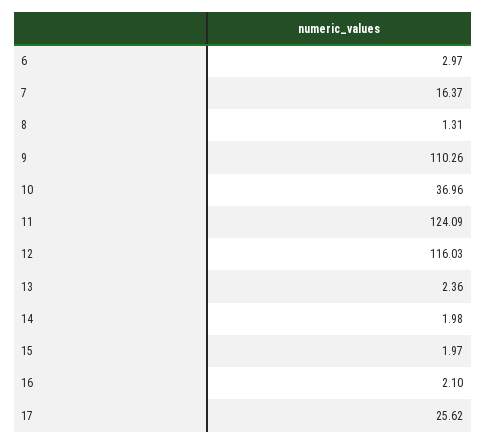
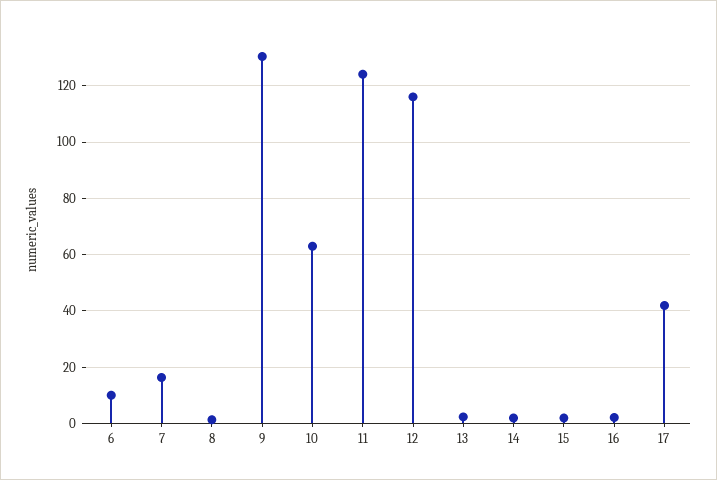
6: 2.97 -> 10
9: 110.26 -> 130
10: 36.96 -> 62.5
17: 25.62 -> 42.5

